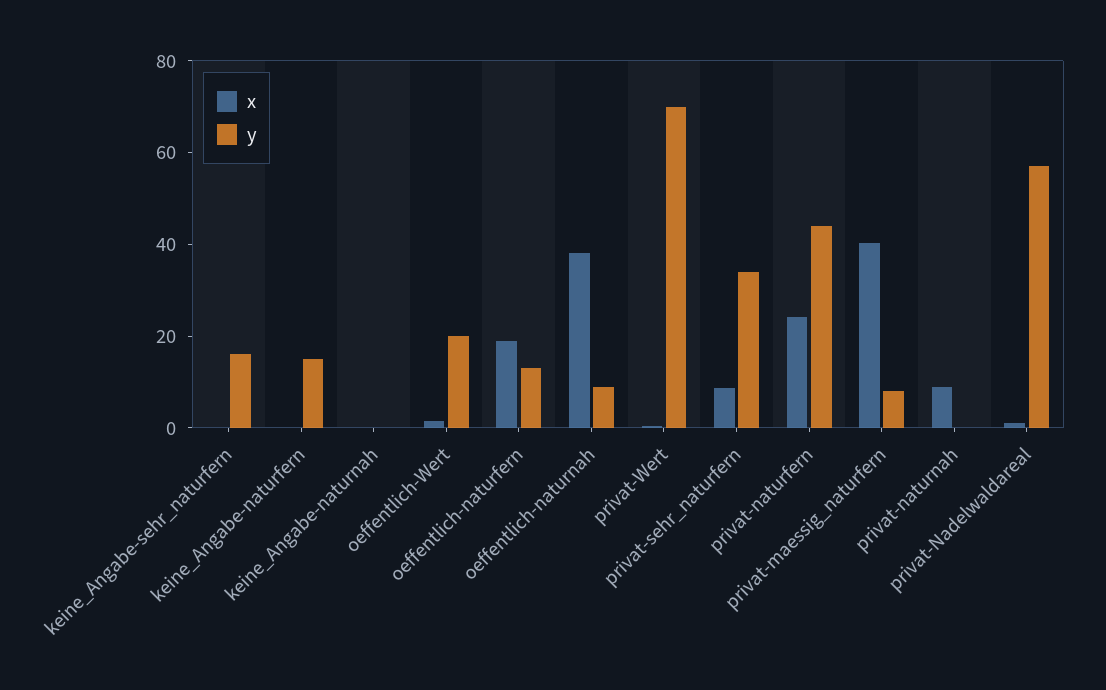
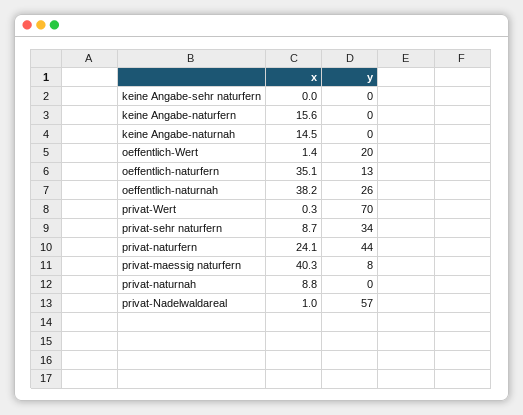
y, keine_Angabe-sehr_naturfern: 15 -> 0
x, keine_Angabe-naturfern: 0 -> 15.6
y, keine_Angabe-naturfern: 15 -> 0
x, keine_Angabe-naturnah: 0 -> 14.5
x, oeffentlich-naturfern: 20 -> 35.1
y, oeffentlich-naturnah: 10 -> 26

